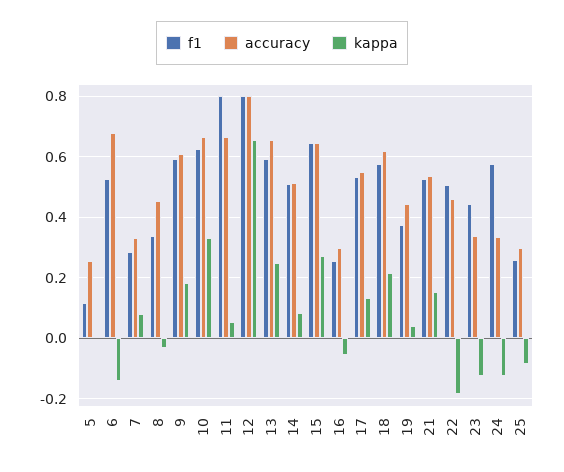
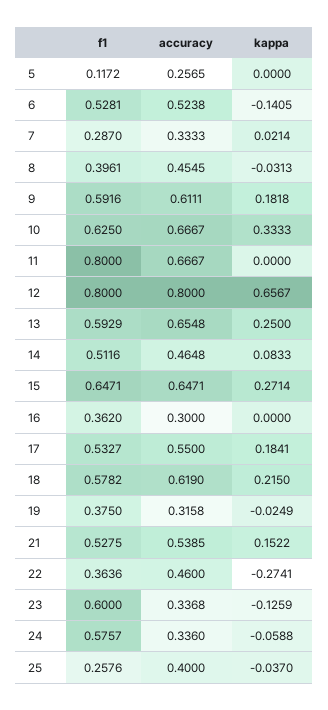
accuracy, 6: 0.68 -> 0.5238
kappa, 7: 0.08 -> 0.0214
f1, 8: 0.34 -> 0.3961
kappa, 11: 0.06 -> 0
accuracy, 14: 0.52 -> 0.4648
f1, 16: 0.26 -> 0.362
kappa, 16: -0.06 -> 0
kappa, 17: 0.14 -> 0.1841
accuracy, 19: 0.44 -> 0.3158
kappa, 19: 0.04 -> -0.0249
f1, 22: 0.5 -> 0.3636
kappa, 22: -0.18 -> -0.2741
f1, 23: 0.44 -> 0.6
kappa, 24: -0.12 -> -0.0588
accuracy, 25: 0.3 -> 0.4
kappa, 25: -0.08 -> -0.037

